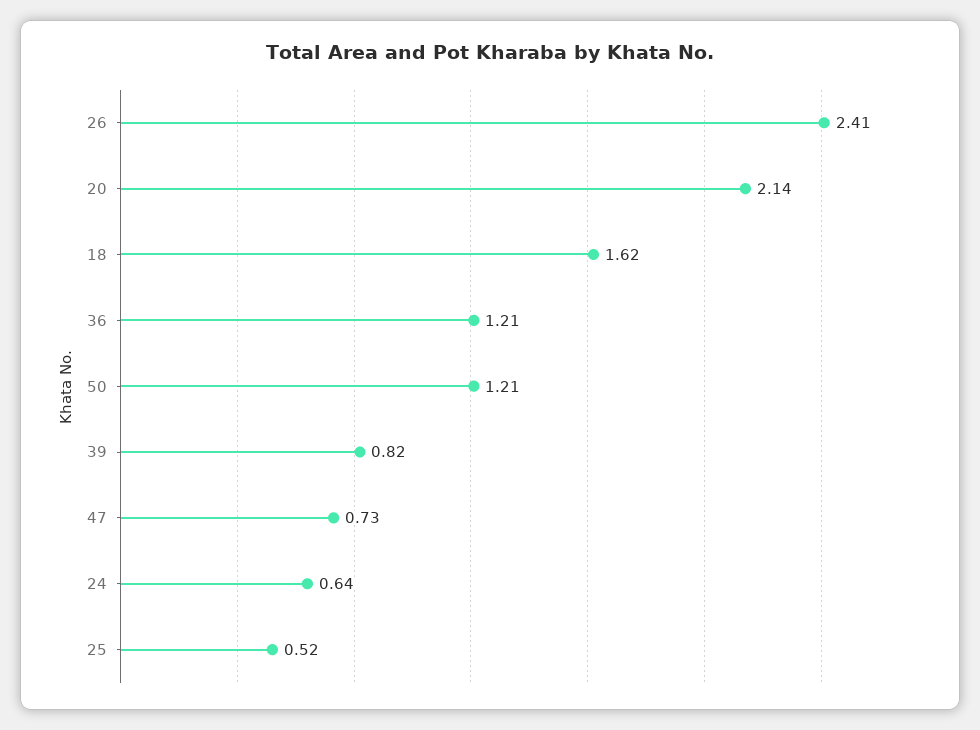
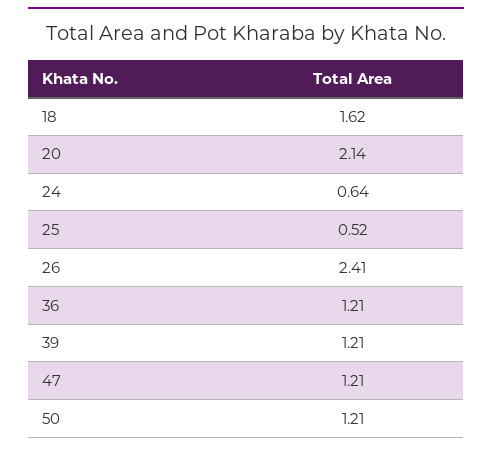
39: 0.82 -> 1.21
47: 0.73 -> 1.21

